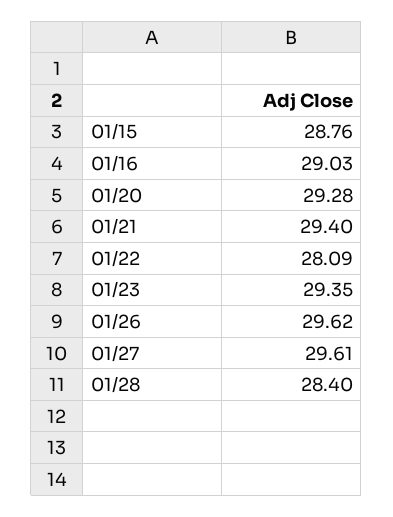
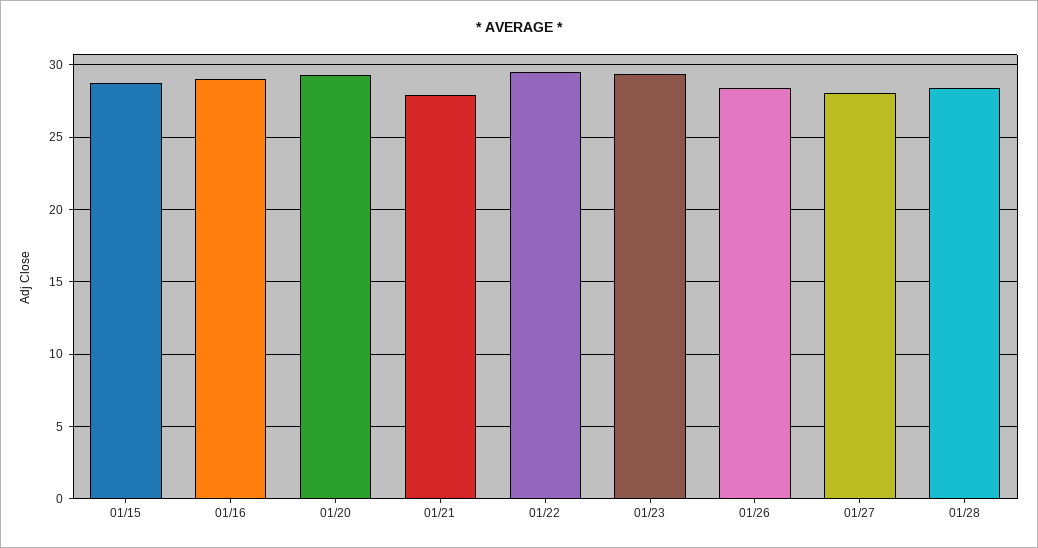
01/21: 29.4 -> 28
01/22: 28.09 -> 29.5
01/26: 29.62 -> 28.5
01/27: 29.61 -> 28

